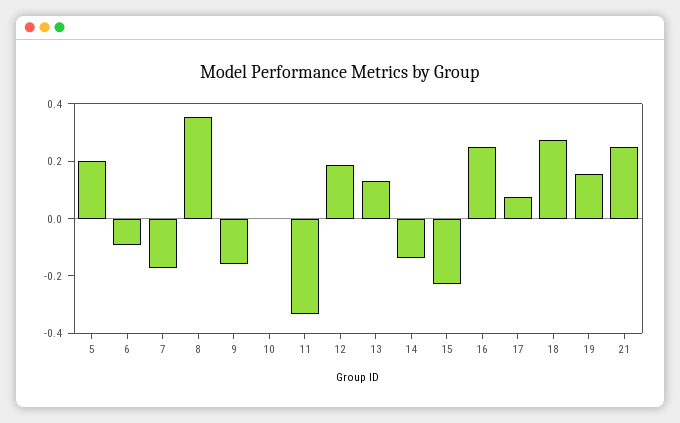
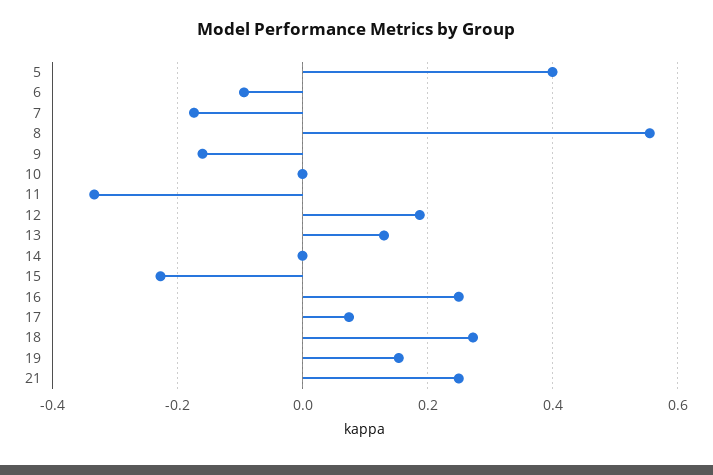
5: 0.2 -> 0.4
8: 0.35 -> 0.56
14: -0.15 -> 0

